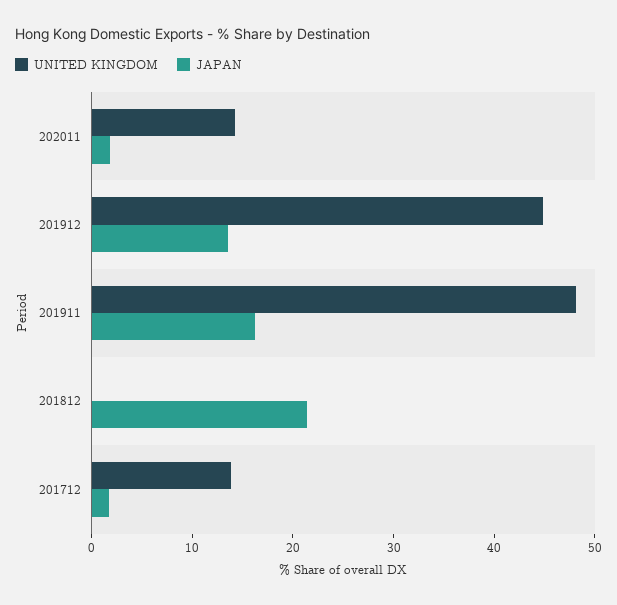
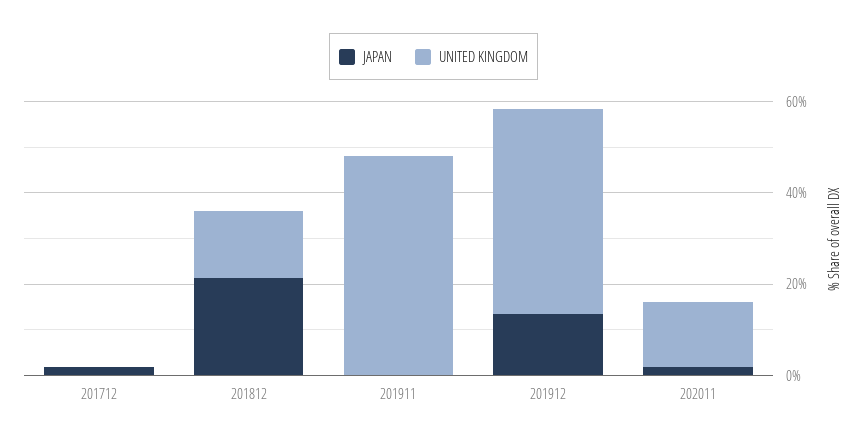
JAPAN, 201911: 16 -> 0
UNITED KINGDOM, 201812: 0 -> 15
UNITED KINGDOM, 201712: 14 -> 0

